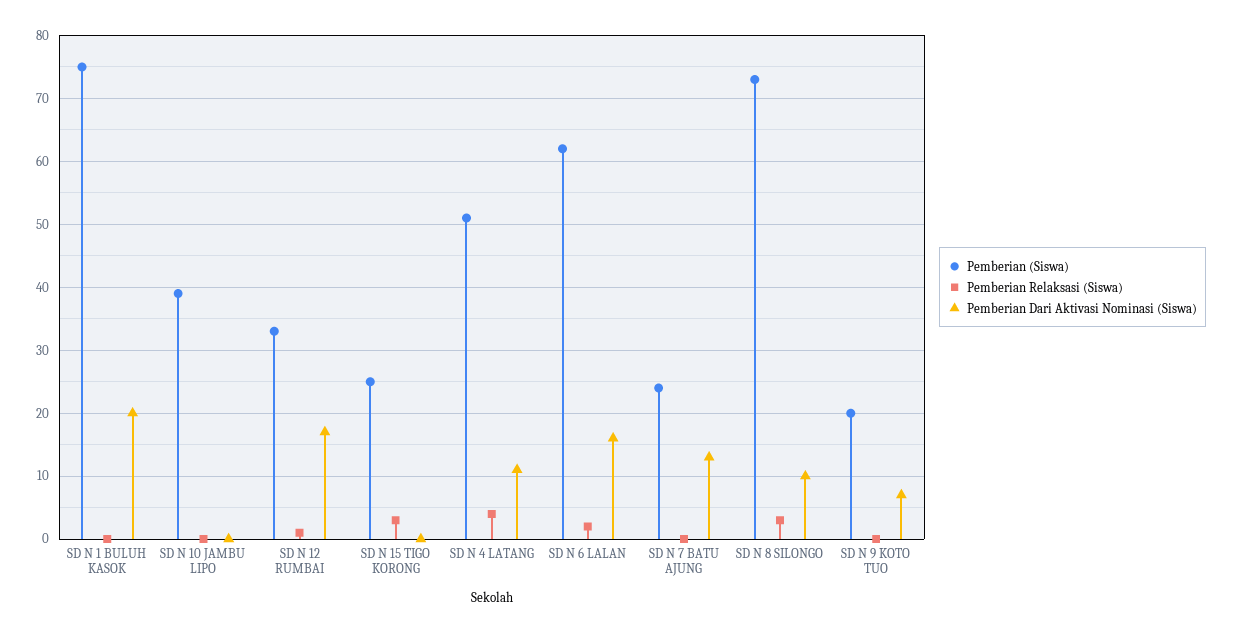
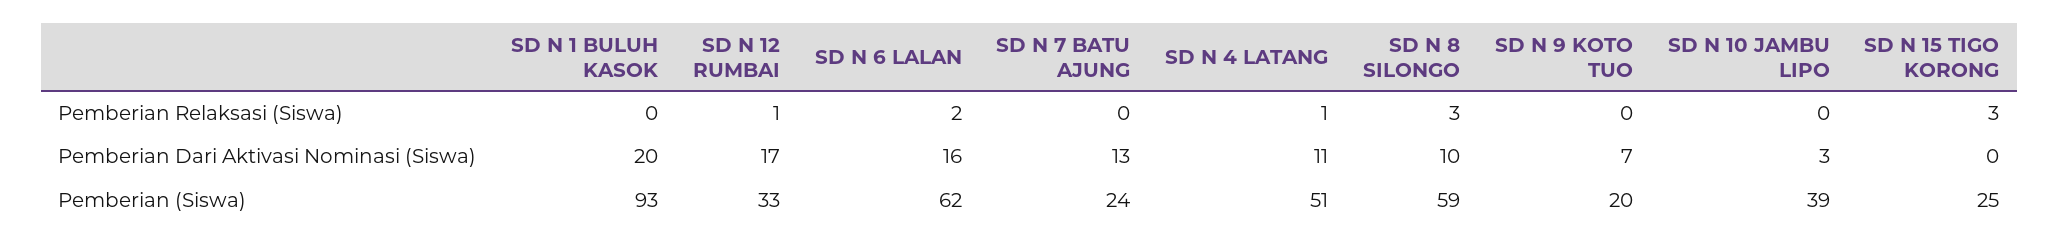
Pemberian (Siswa), SD N 1 BULUH KASOK: 75 -> 93
Pemberian Dari Aktivasi Nominasi (Siswa), SD N 10 JAMBU LIPO: 0 -> 3
Pemberian Relaksasi (Siswa), SD N 4 LATANG: 4 -> 1
Pemberian (Siswa), SD N 8 SILONGO: 73 -> 59

